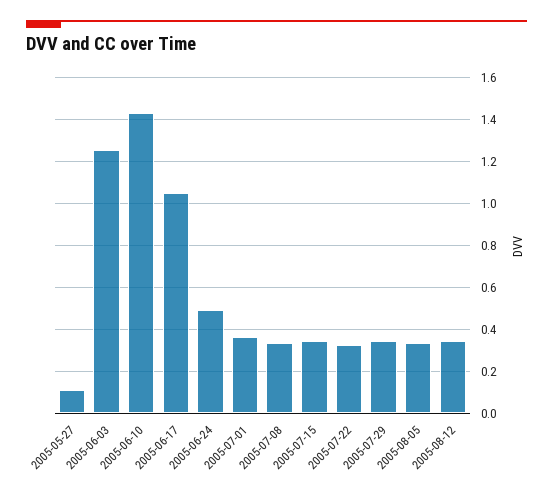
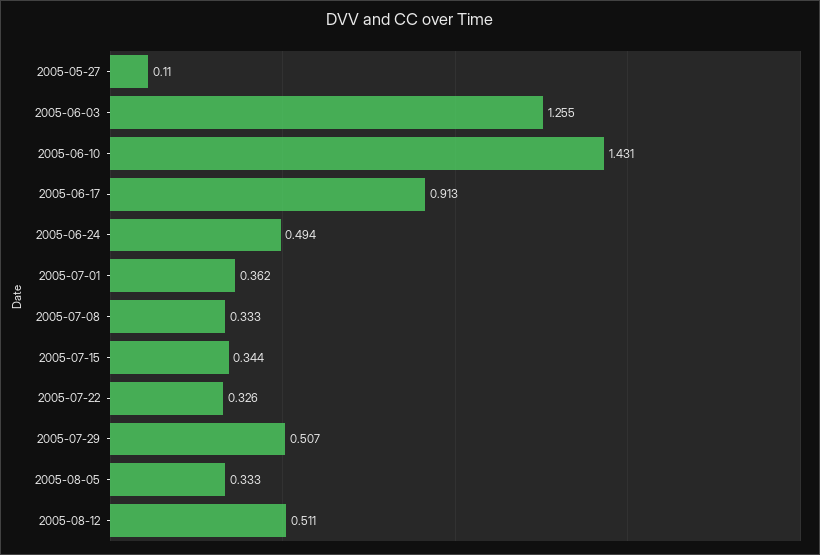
2005-06-17: 1.05 -> 0.913
2005-07-29: 0.35 -> 0.507
2005-08-12: 0.35 -> 0.511

